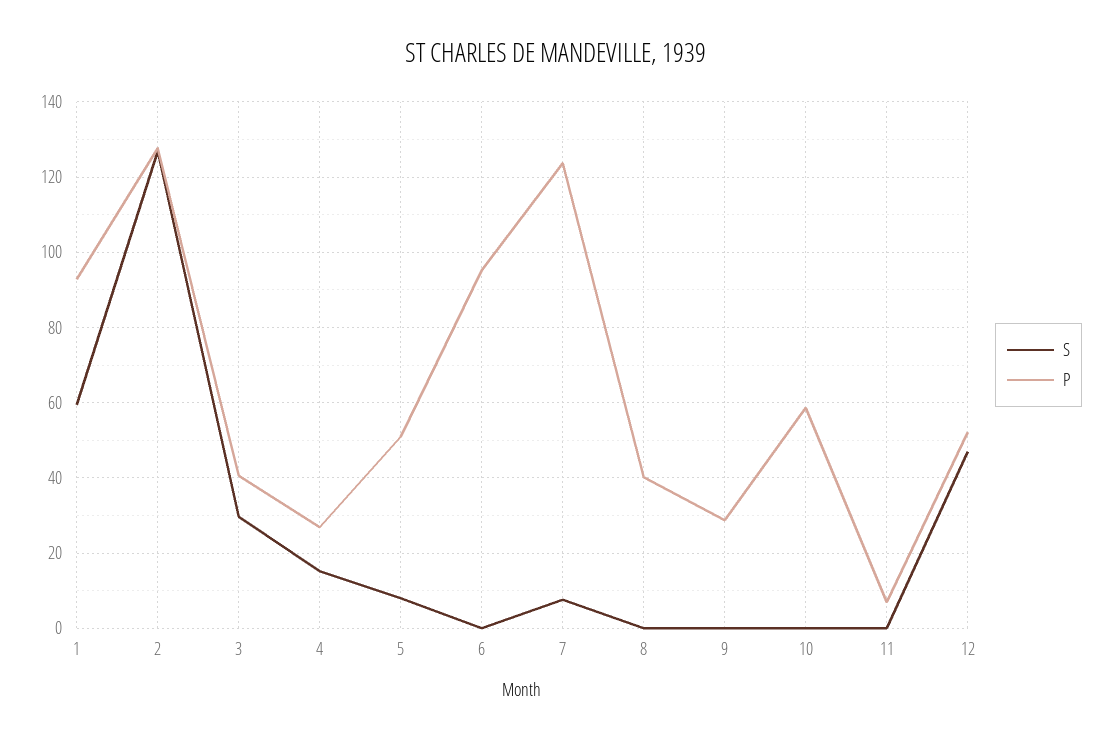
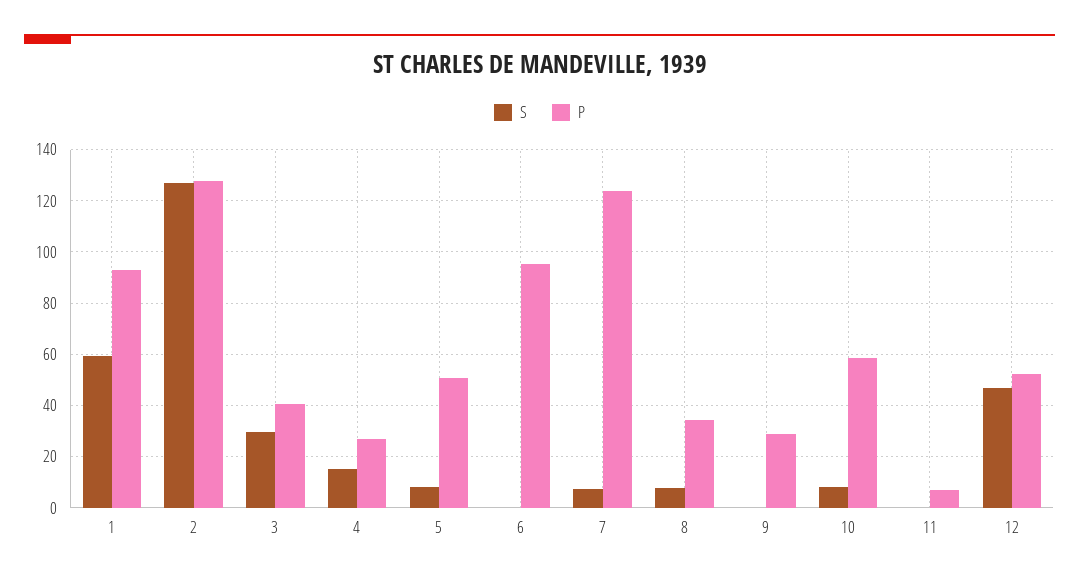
S, 8: 0 -> 7.5
P, 8: 40 -> 35
S, 10: 0 -> 7.5

